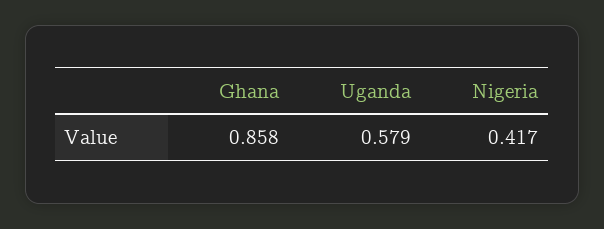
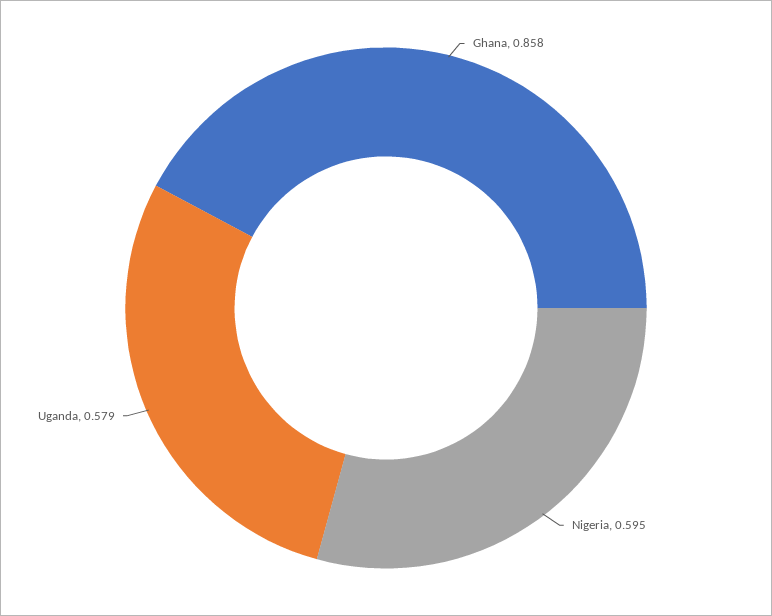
Nigeria: 0.417 -> 0.595

